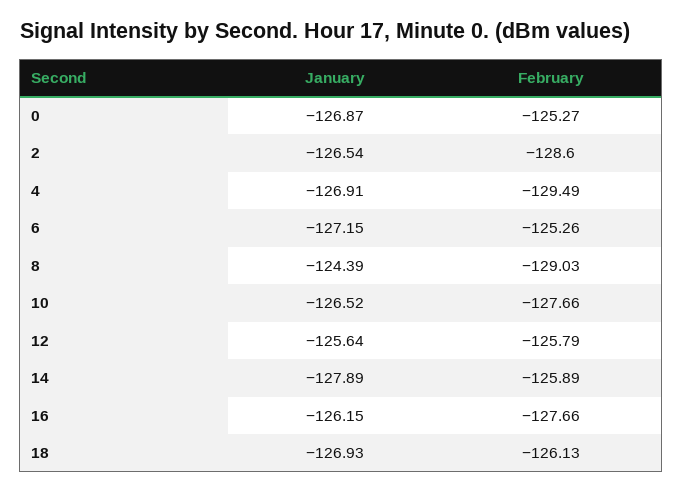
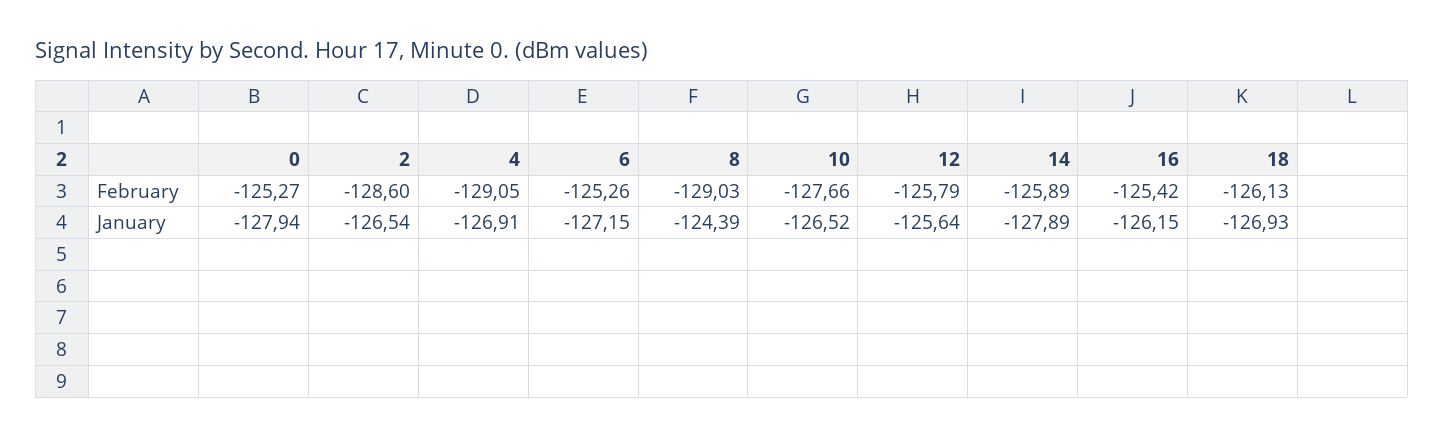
January, 0: -126.87 -> -127.94
February, 4: -129.49 -> -129.05
February, 16: -127.66 -> -125.42

